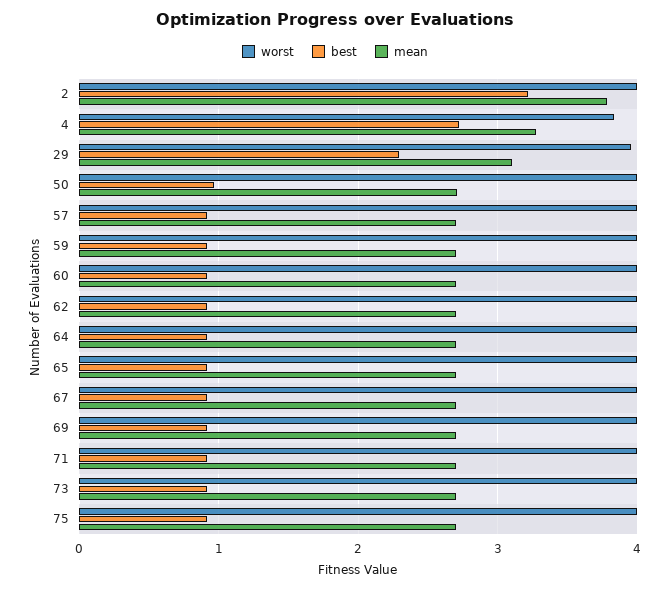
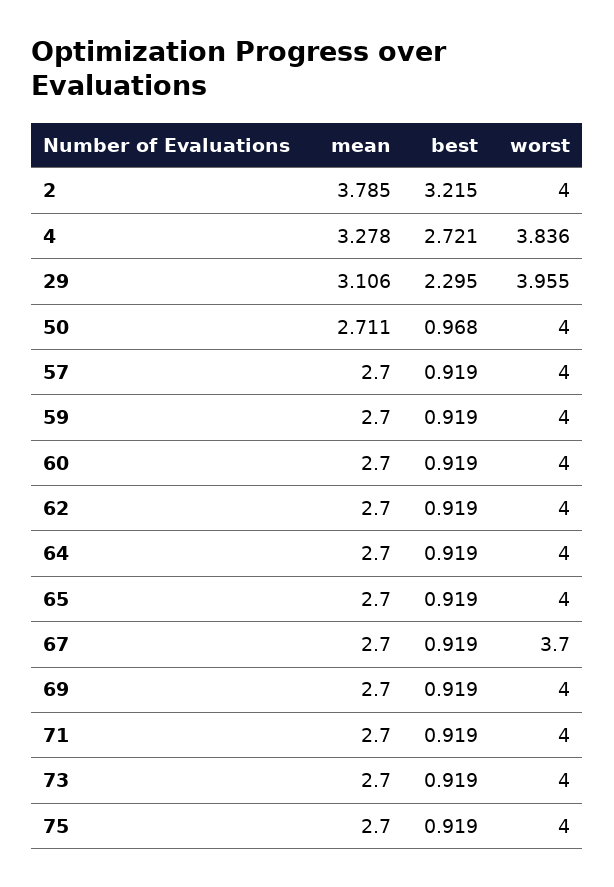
worst, 67: 4 -> 3.7

